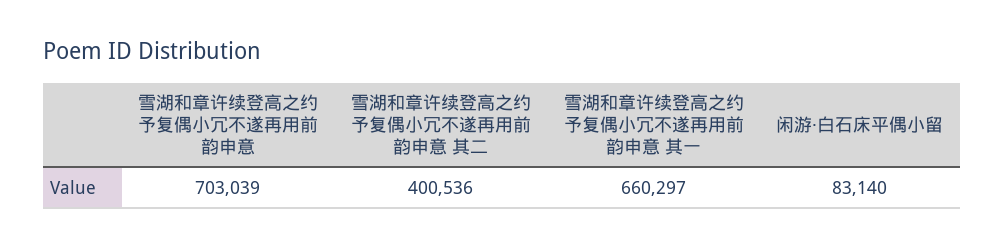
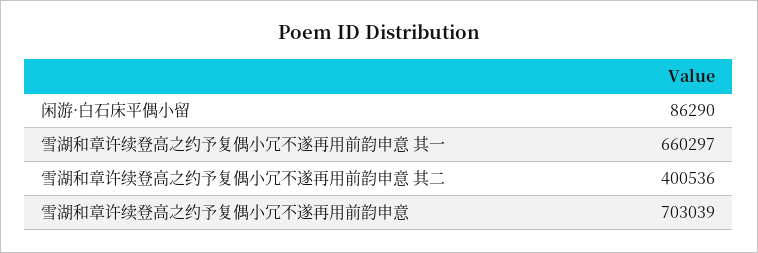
闲游·白石床平偶小留: 83140 -> 86290

